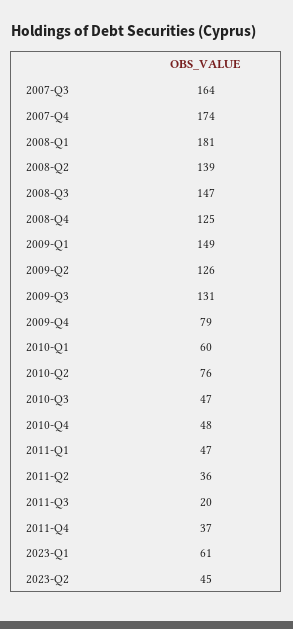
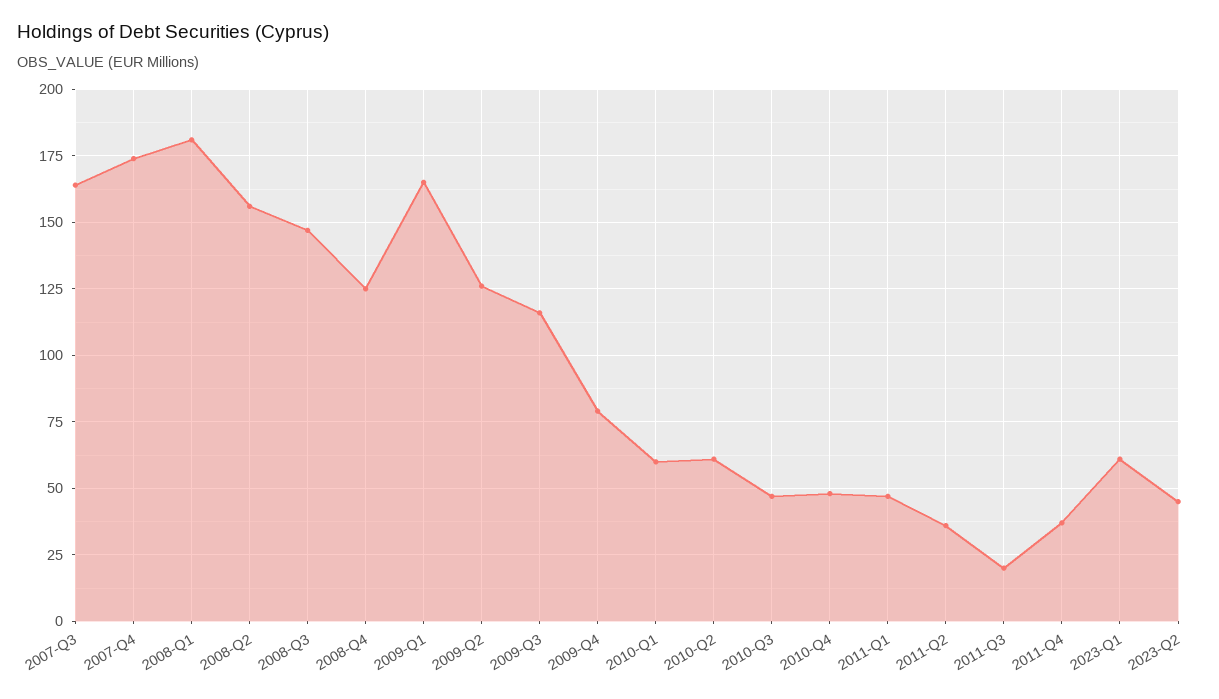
2008-Q2: 139 -> 155
2009-Q1: 149 -> 165
2009-Q3: 131 -> 115
2010-Q2: 76 -> 60

